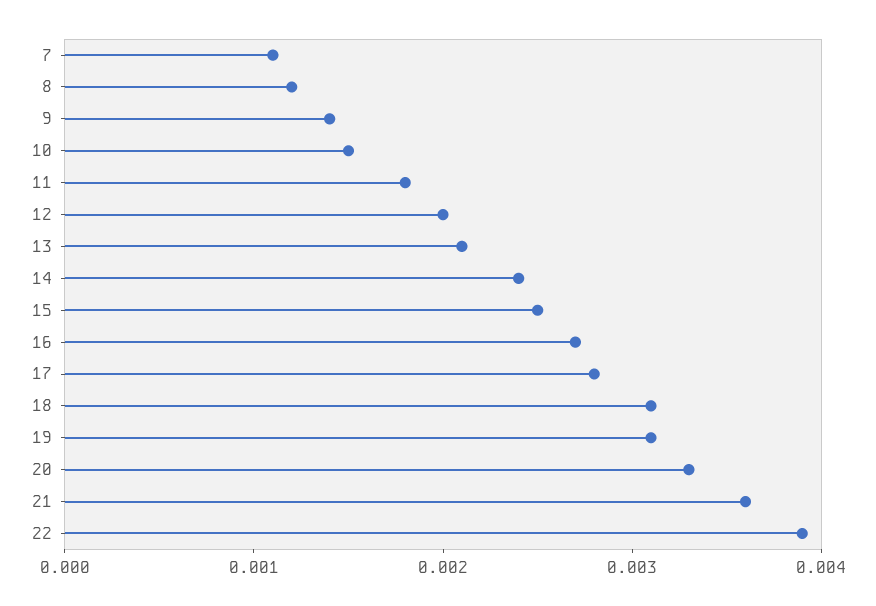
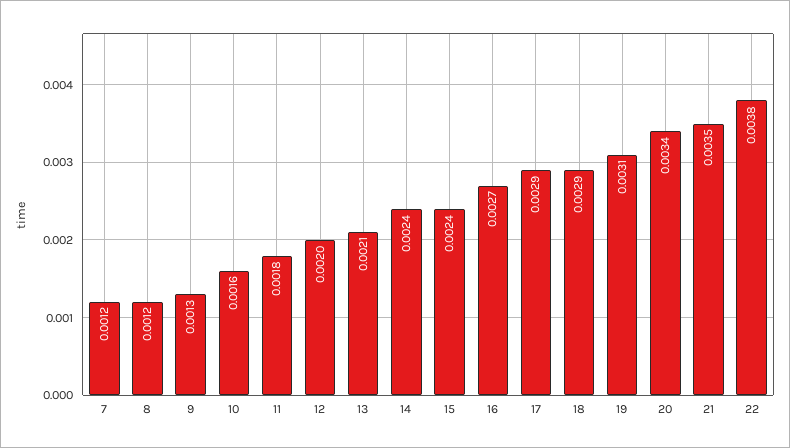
7: 0.0011 -> 0.0012
9: 0.0014 -> 0.0013
10: 0.0015 -> 0.0016
15: 0.0025 -> 0.0024
17: 0.0028 -> 0.0029
18: 0.0031 -> 0.0029
20: 0.0033 -> 0.0034
21: 0.0036 -> 0.0035
22: 0.0039 -> 0.0038

